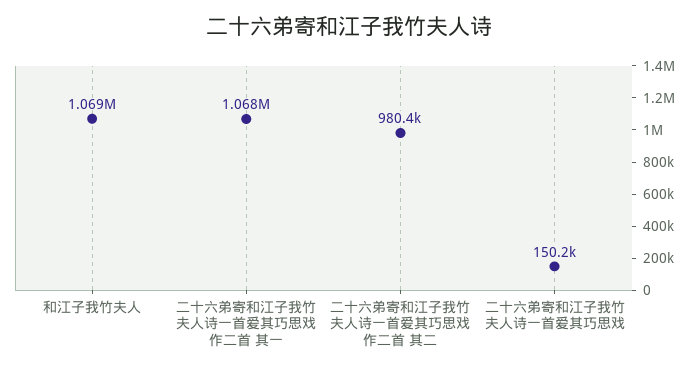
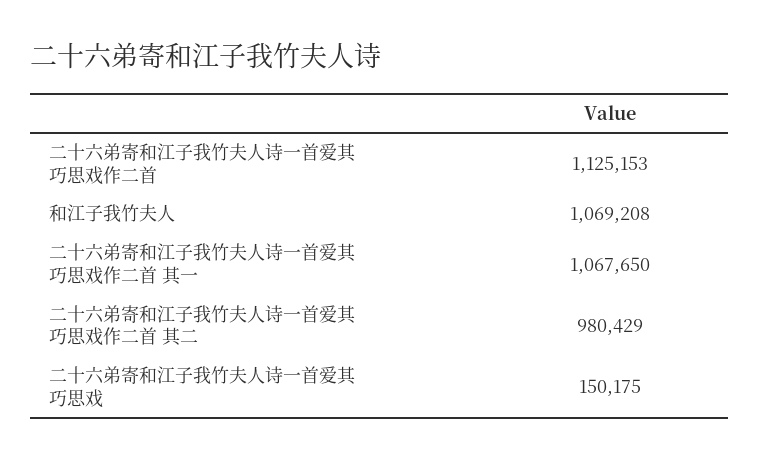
二十六弟寄和江子我竹夫人诗一首爱其巧思戏作二首: none -> 1125153

